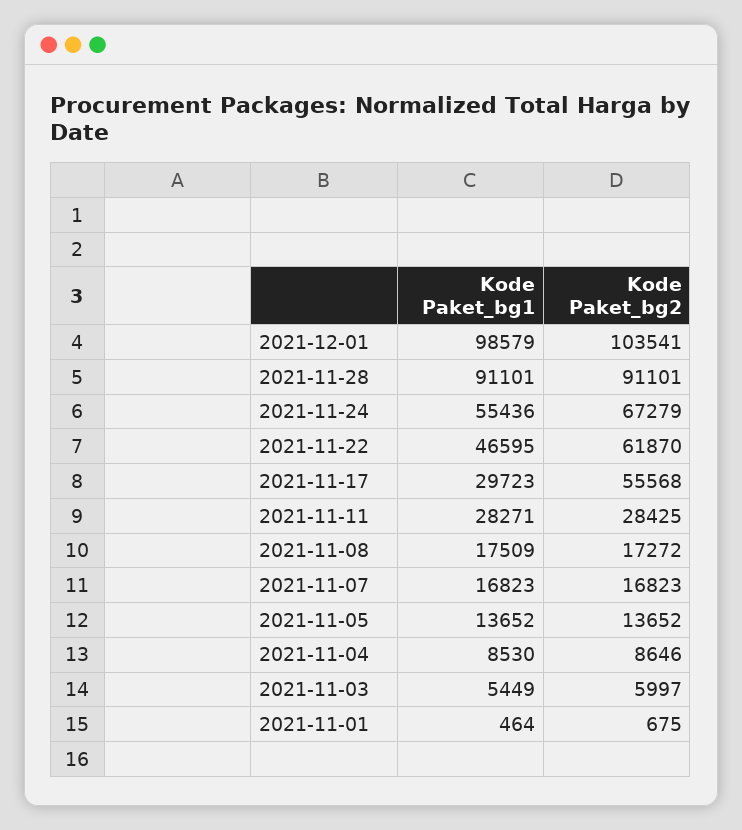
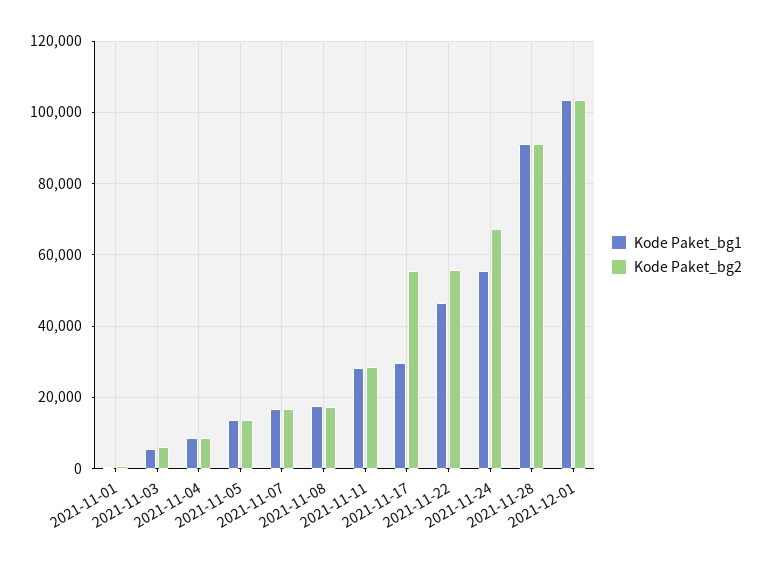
Kode Paket_bg1, 2021-12-01: 98579 -> 104000
Kode Paket_bg2, 2021-11-22: 61870 -> 56000

